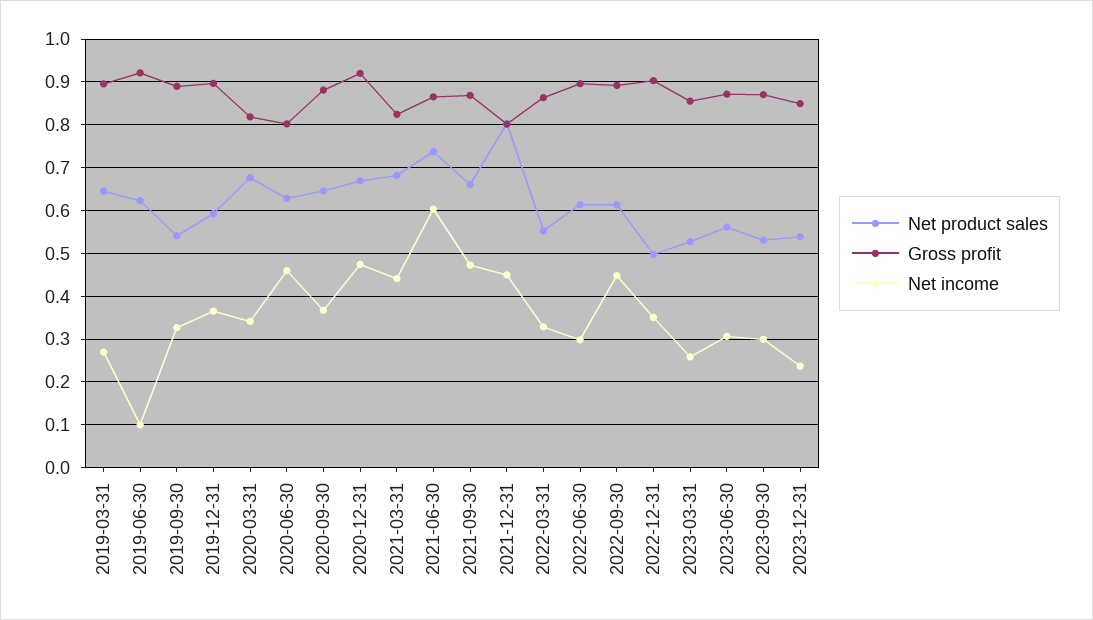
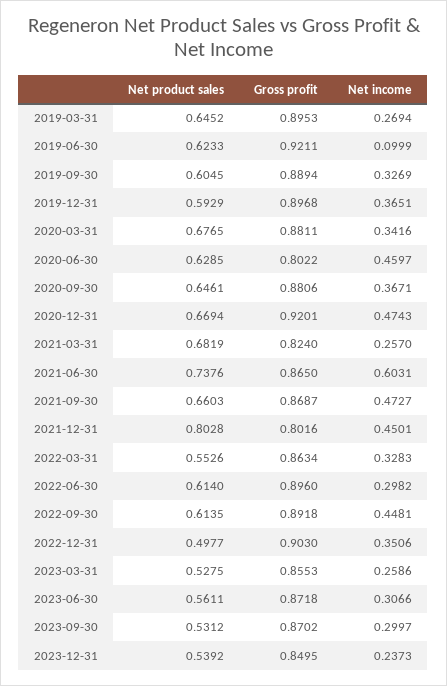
Net product sales, 2019-09-30: 0.54 -> 0.6045
Gross profit, 2020-03-31: 0.82 -> 0.8811
Net income, 2021-03-31: 0.44 -> 0.257

